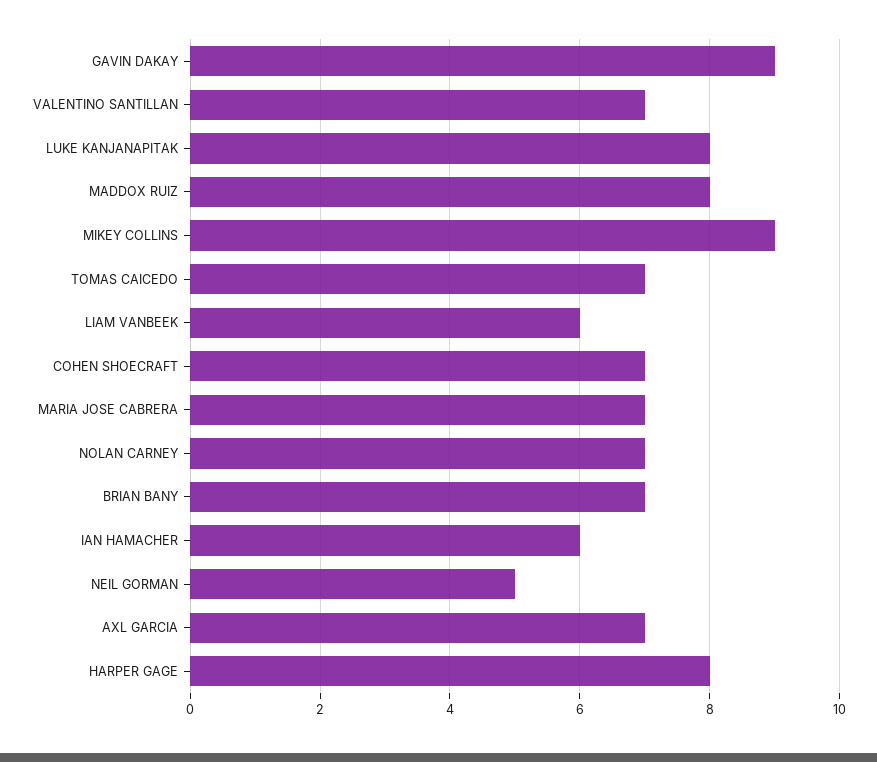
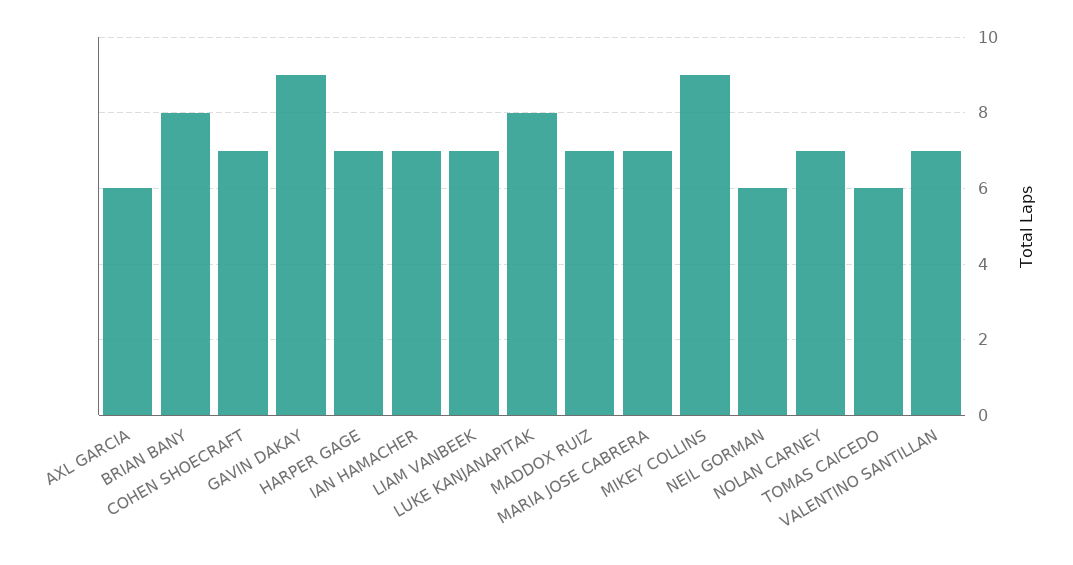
MADDOX RUIZ: 8 -> 7
TOMAS CAICEDO: 7 -> 6
LIAM VANBEEK: 6 -> 7
BRIAN BANY: 7 -> 8
IAN HAMACHER: 6 -> 7
NEIL GORMAN: 5 -> 6
AXL GARCIA: 7 -> 6
HARPER GAGE: 8 -> 7

